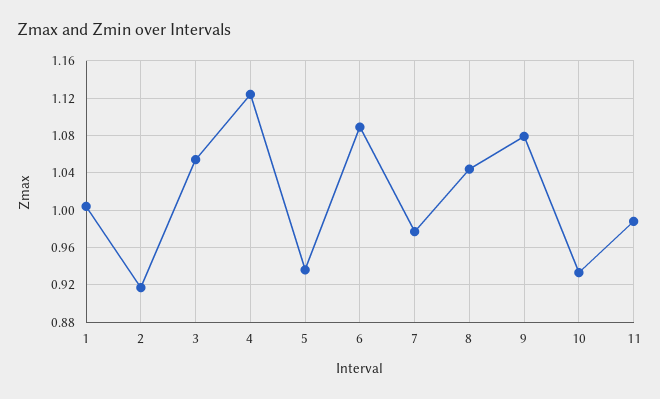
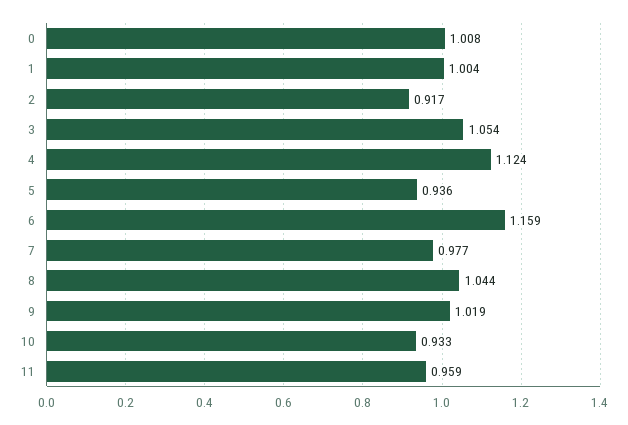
6: 1.09 -> 1.159
9: 1.08 -> 1.019
11: 0.99 -> 0.959
0: none -> 1.008

